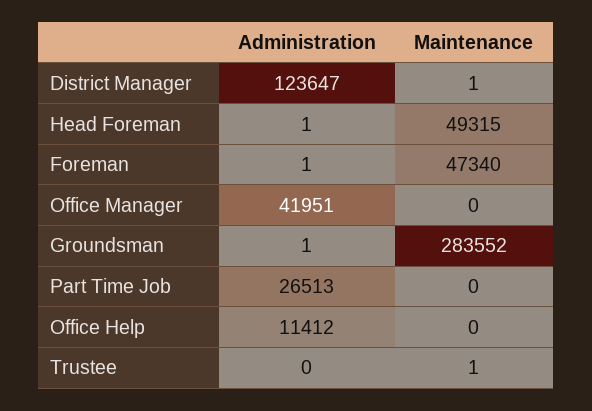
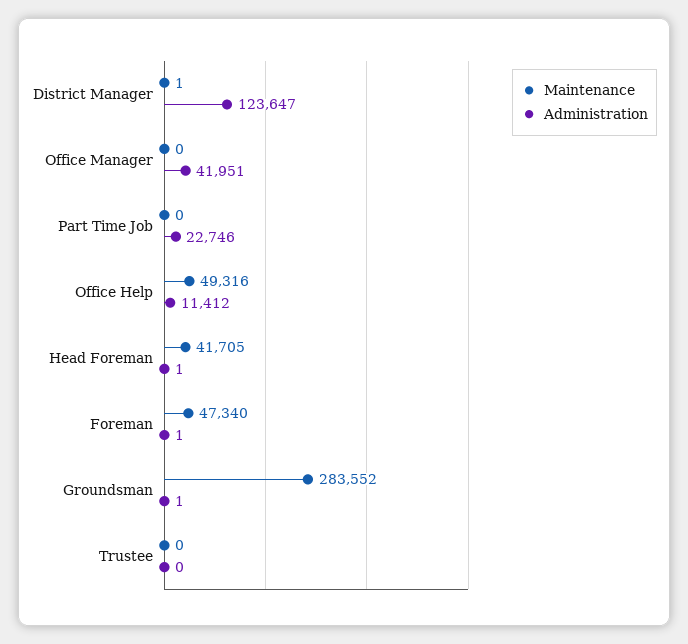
Maintenance, Head Foreman: 49315 -> 41705
Administration, Part Time Job: 26513 -> 22746
Maintenance, Office Help: 0 -> 49316
Maintenance, Trustee: 1 -> 0

